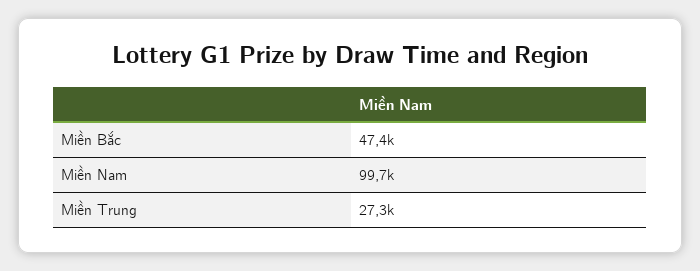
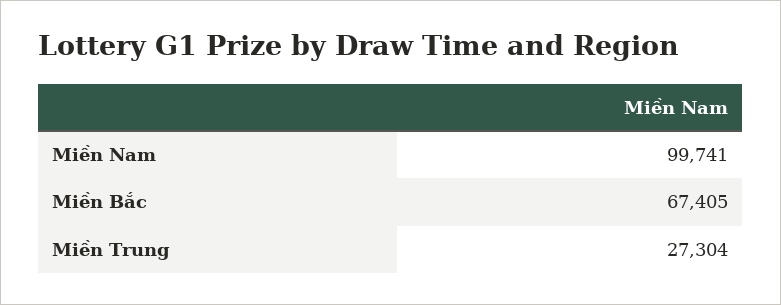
Miền Bắc: 47400 -> 67405

